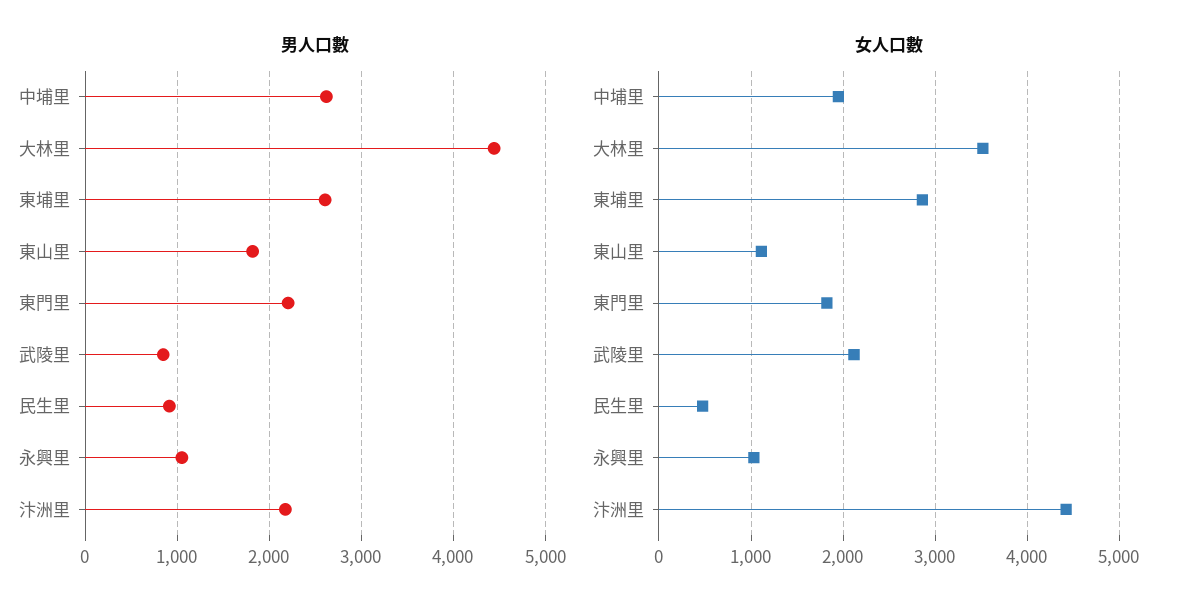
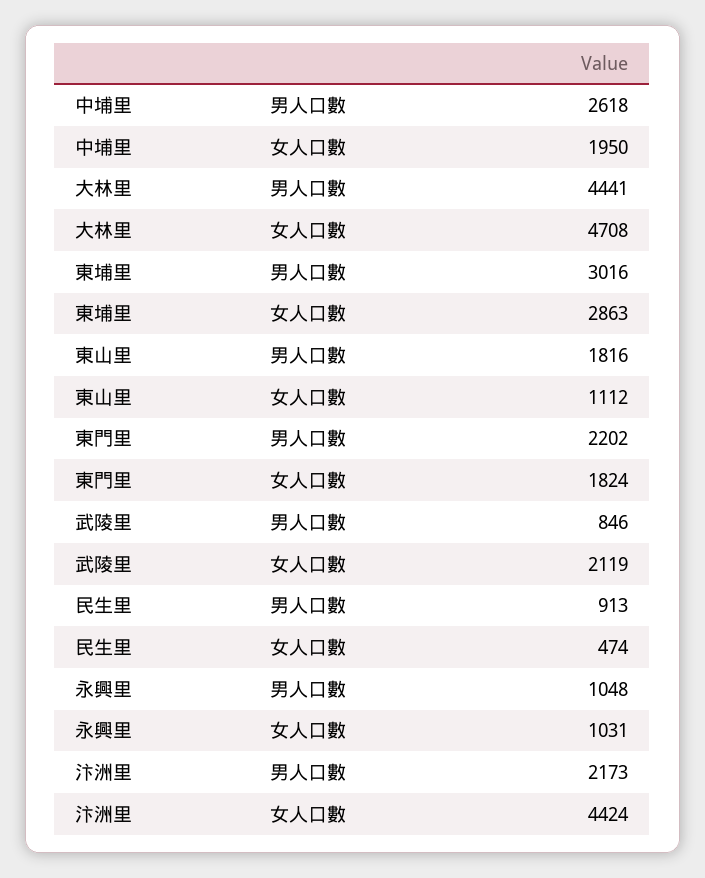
男人口數, 東埔里: 2600 -> 3016
女人口數, 大林里: 3500 -> 4708

